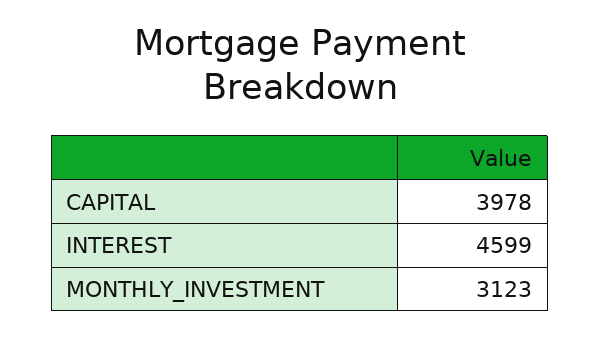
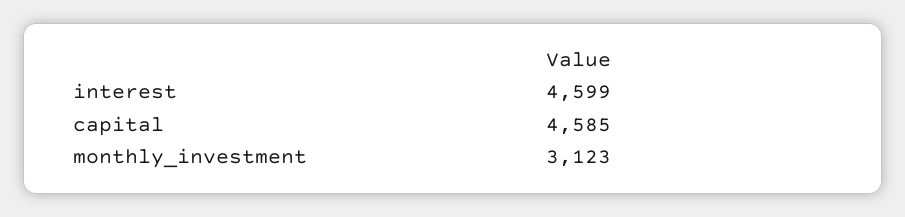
CAPITAL: 3978 -> 4585

